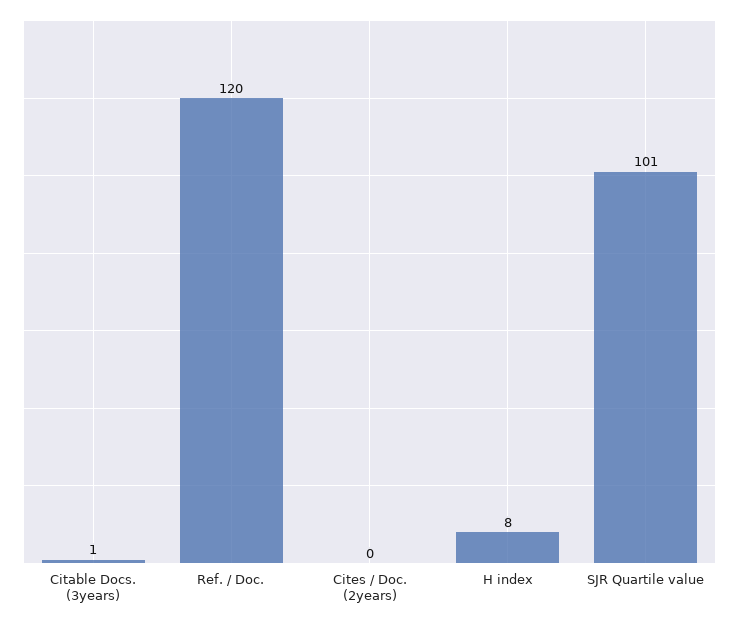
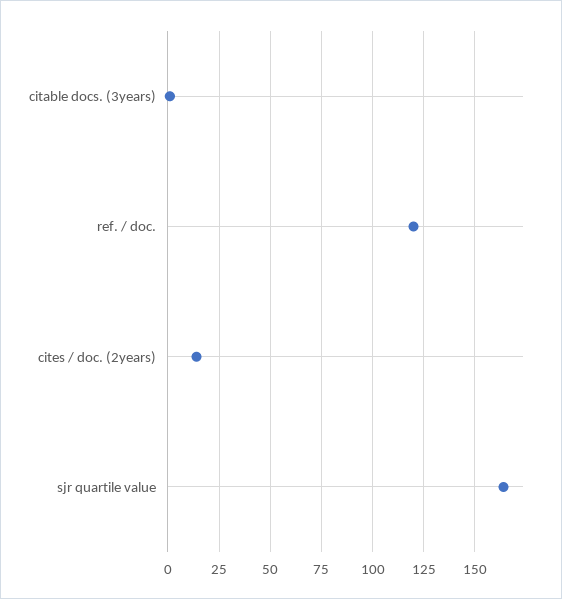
Cites / Doc. (2years): 0 -> 15
H index: 8 -> none
SJR Quartile value: 101 -> 165

